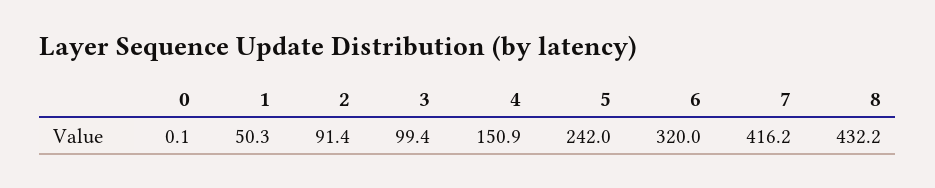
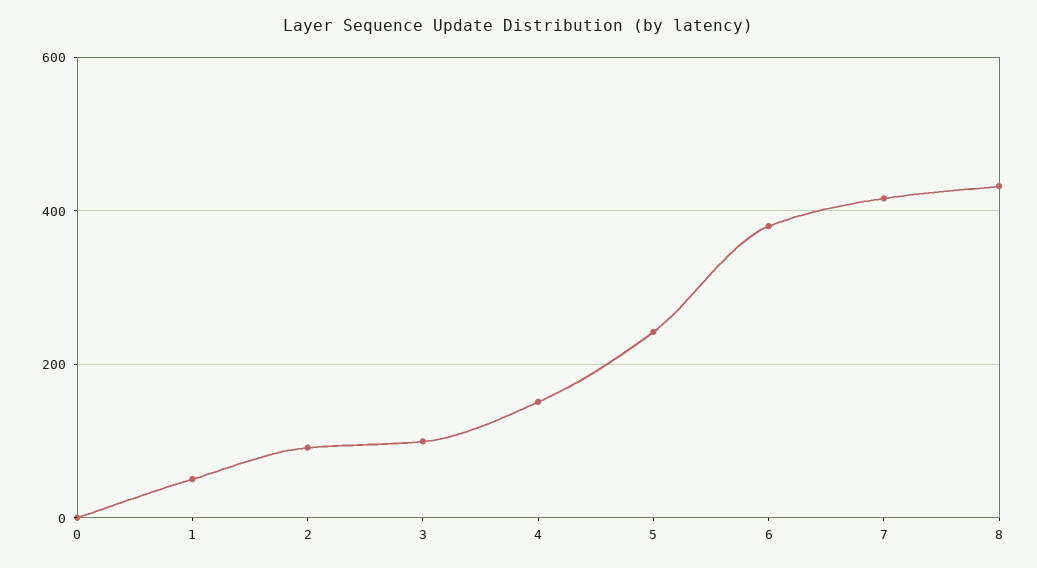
6: 320 -> 380

